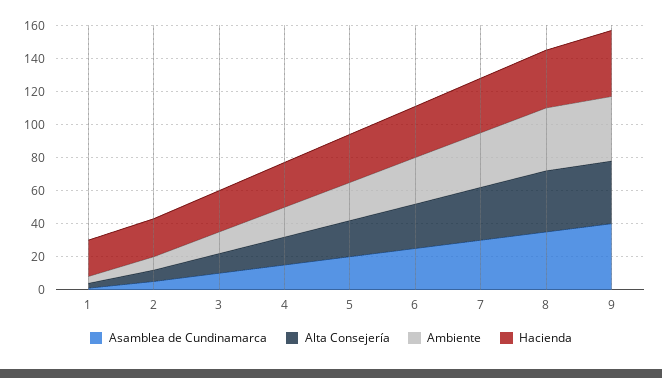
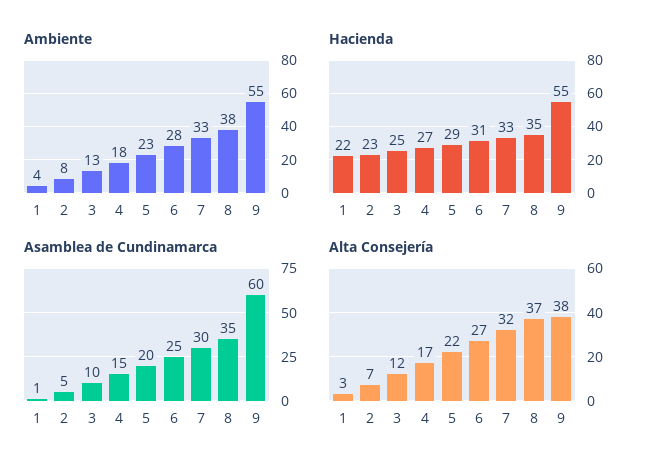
Asamblea de Cundinamarca, 9: 40 -> 60
Ambiente, 9: 40 -> 55
Hacienda, 9: 40 -> 55

